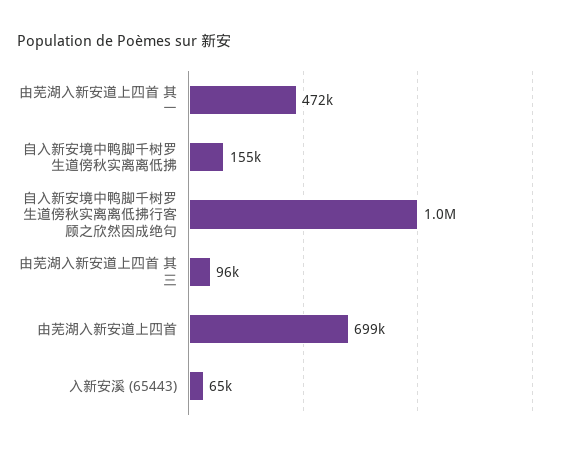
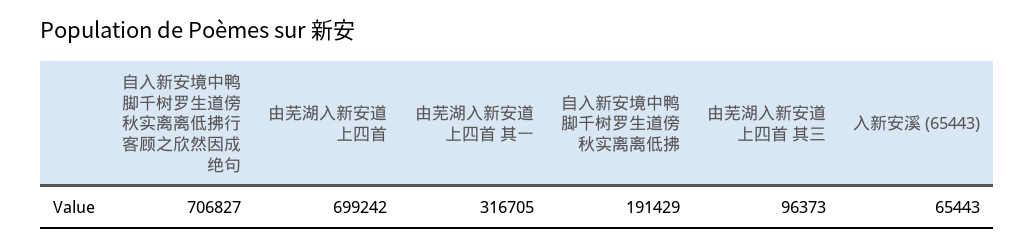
由芜湖入新安道上四首 其一: 472000 -> 316705
自入新安境中鸭脚千树罗生道傍秋实离离低拂: 155000 -> 191429
自入新安境中鸭脚千树罗生道傍秋实离离低拂行客顾之欣然因成绝句: 1000000 -> 706827

